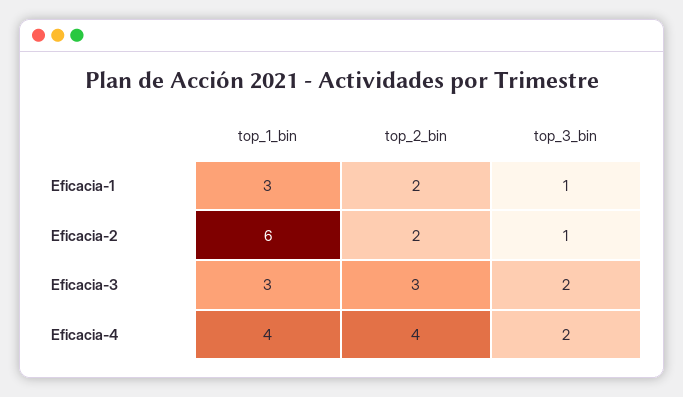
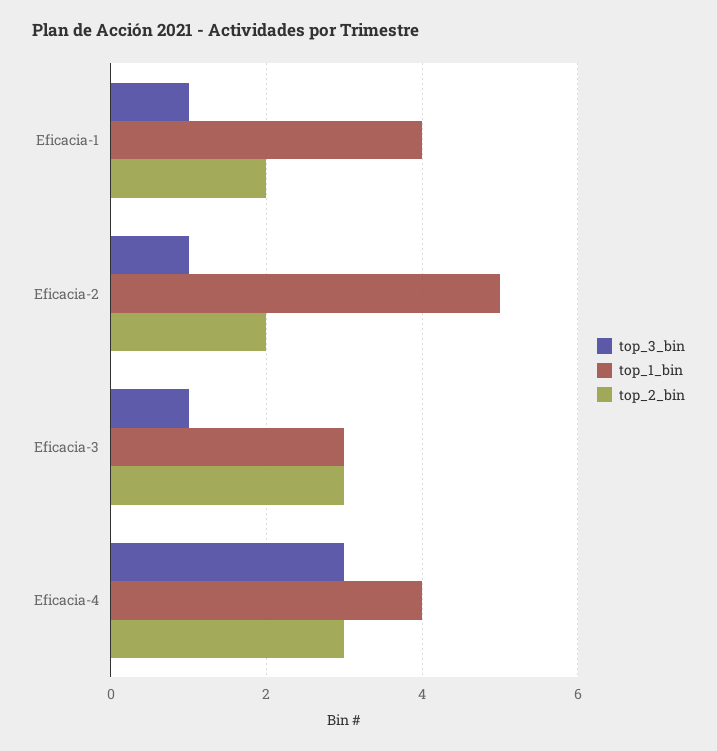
top_1_bin, Eficacia-1: 3 -> 4
top_1_bin, Eficacia-2: 6 -> 5
top_3_bin, Eficacia-3: 2 -> 1
top_2_bin, Eficacia-4: 4 -> 3
top_3_bin, Eficacia-4: 2 -> 3

